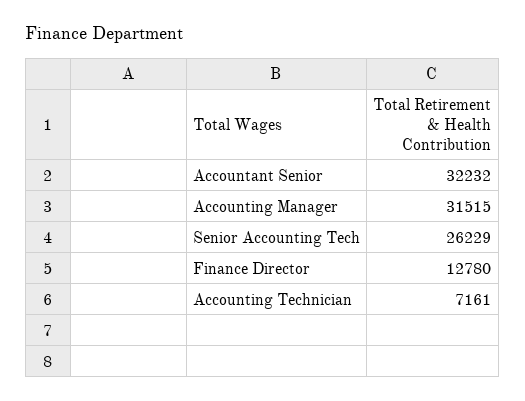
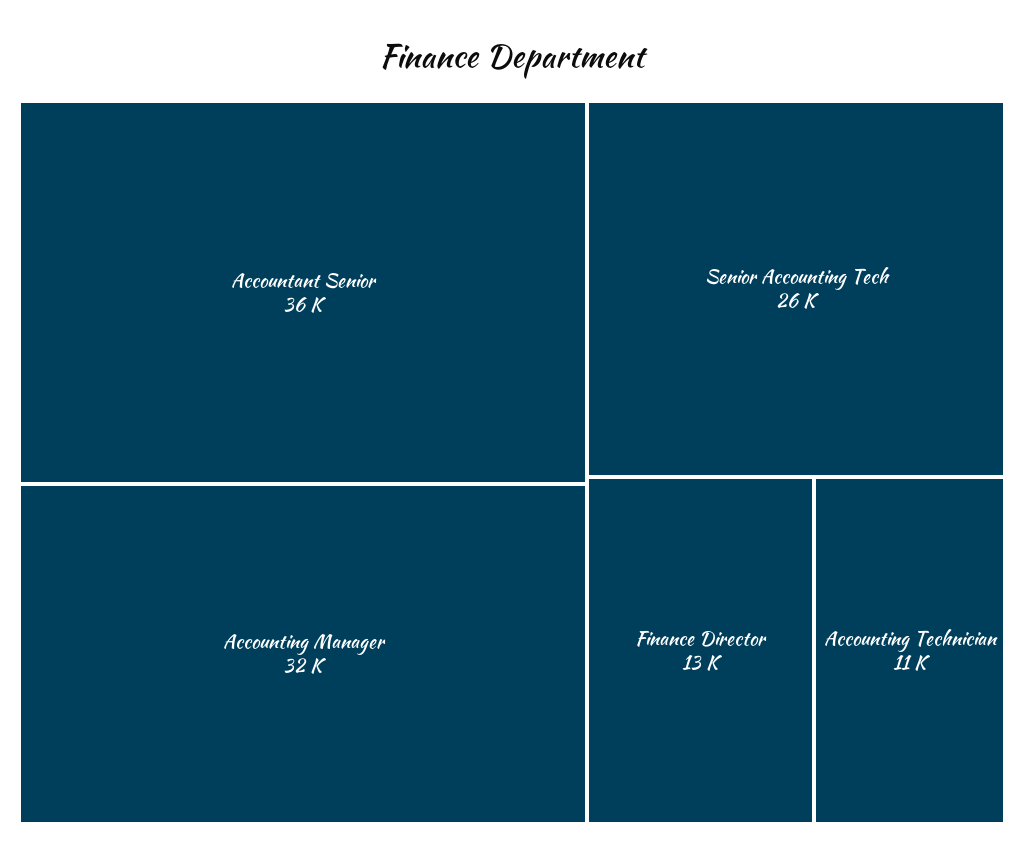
Accountant Senior: 32232 -> 36000
Accounting Technician: 7161 -> 11000

